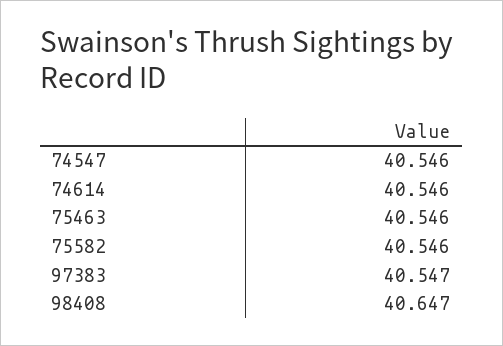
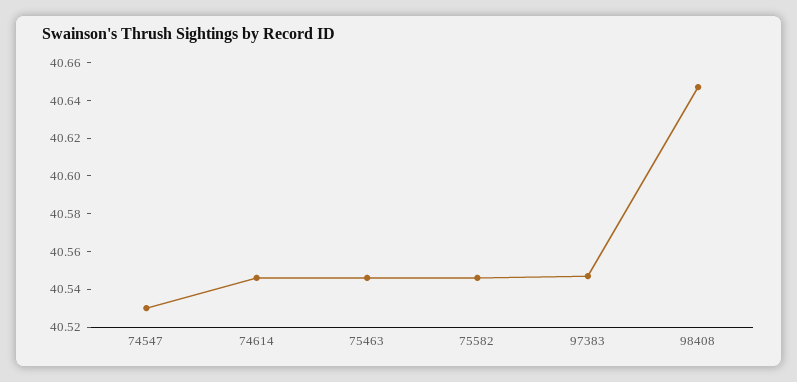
74547: 40.546 -> 40.53

